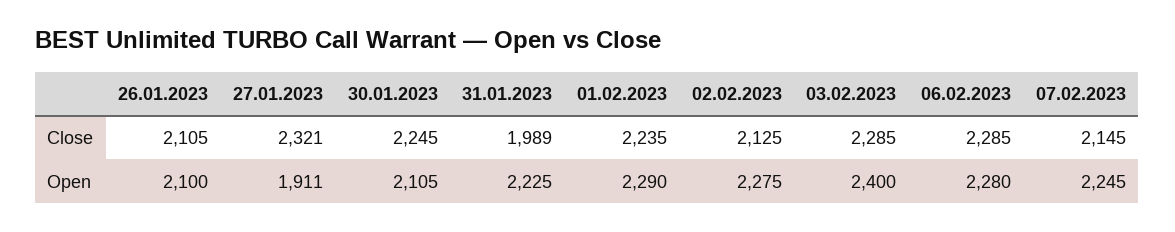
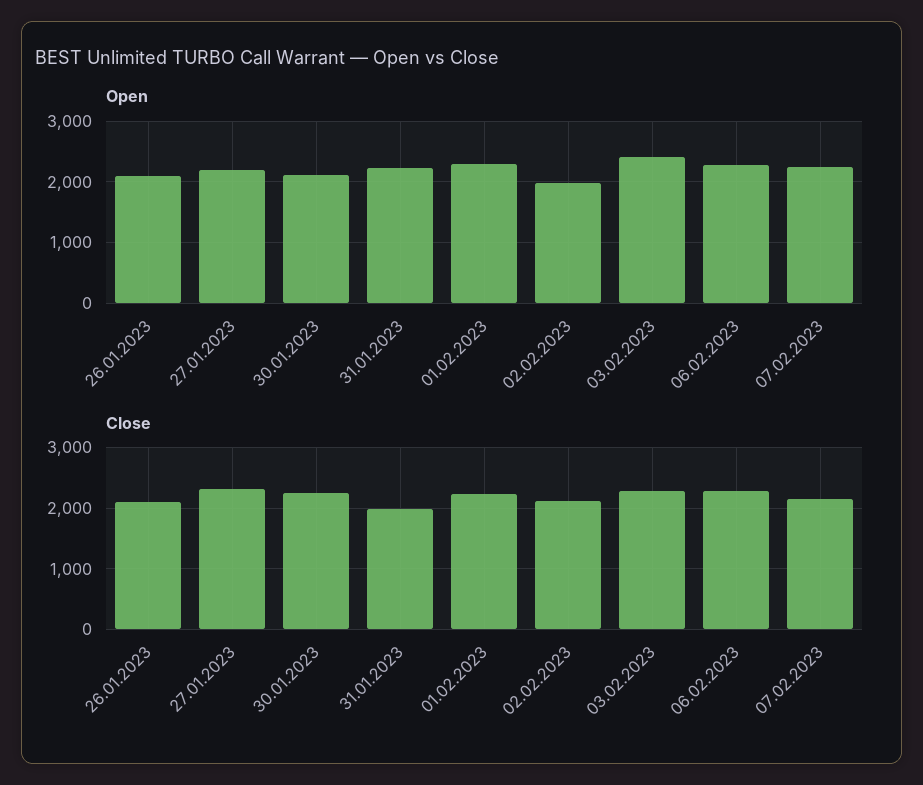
Open, 27.01.2023: 1911 -> 2200
Open, 02.02.2023: 2275 -> 2000

